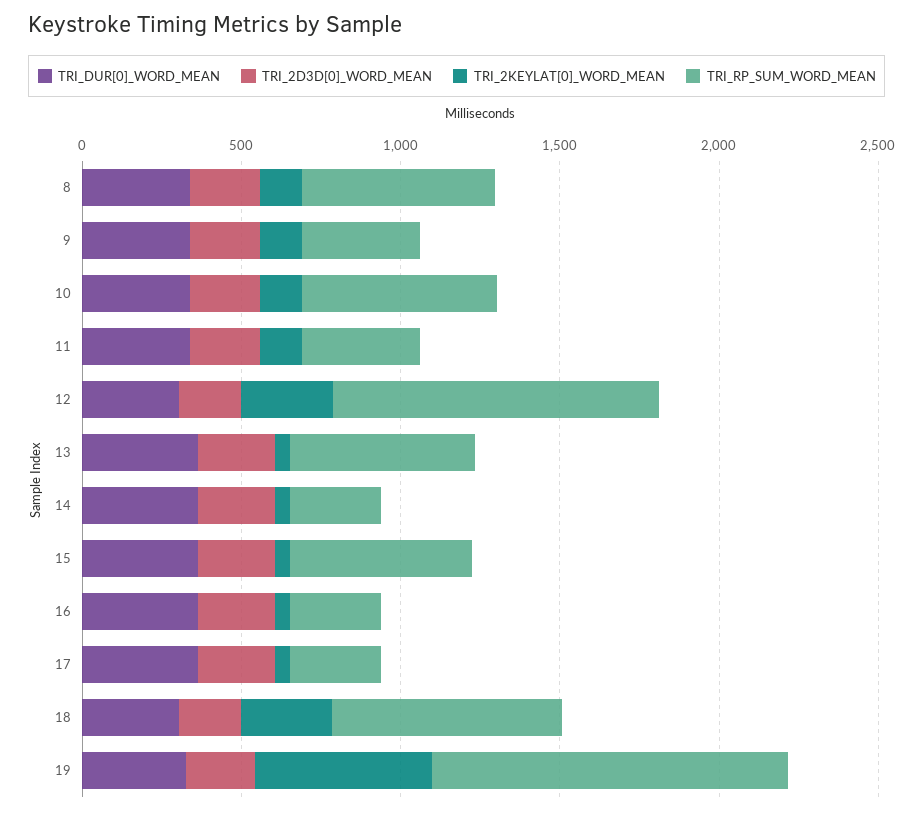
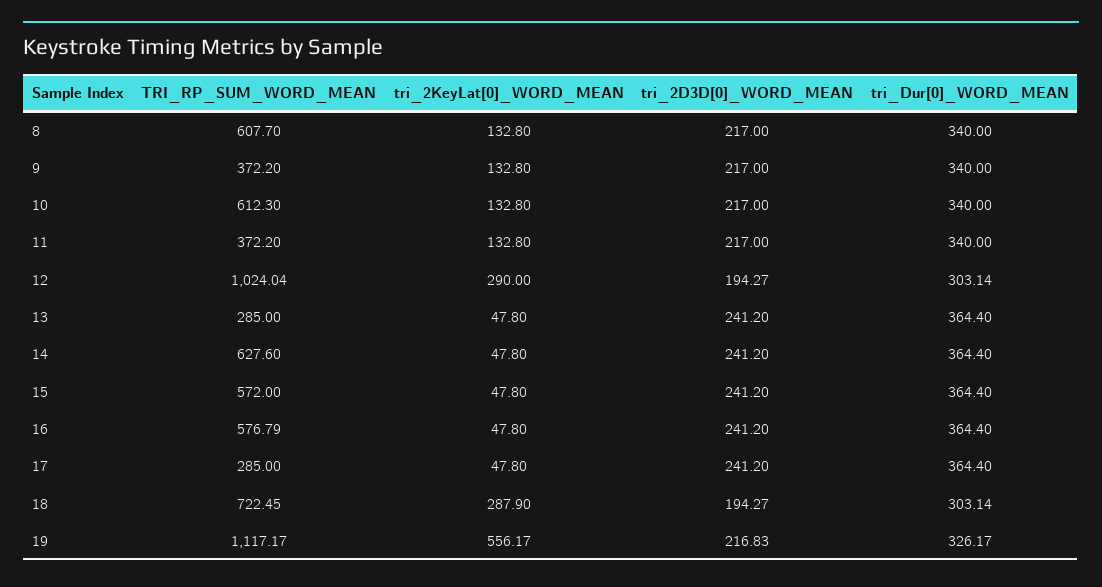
TRI_RP_SUM_WORD_MEAN, 13: 600 -> 285
TRI_RP_SUM_WORD_MEAN, 14: 300 -> 627.6
TRI_RP_SUM_WORD_MEAN, 16: 300 -> 576.79

